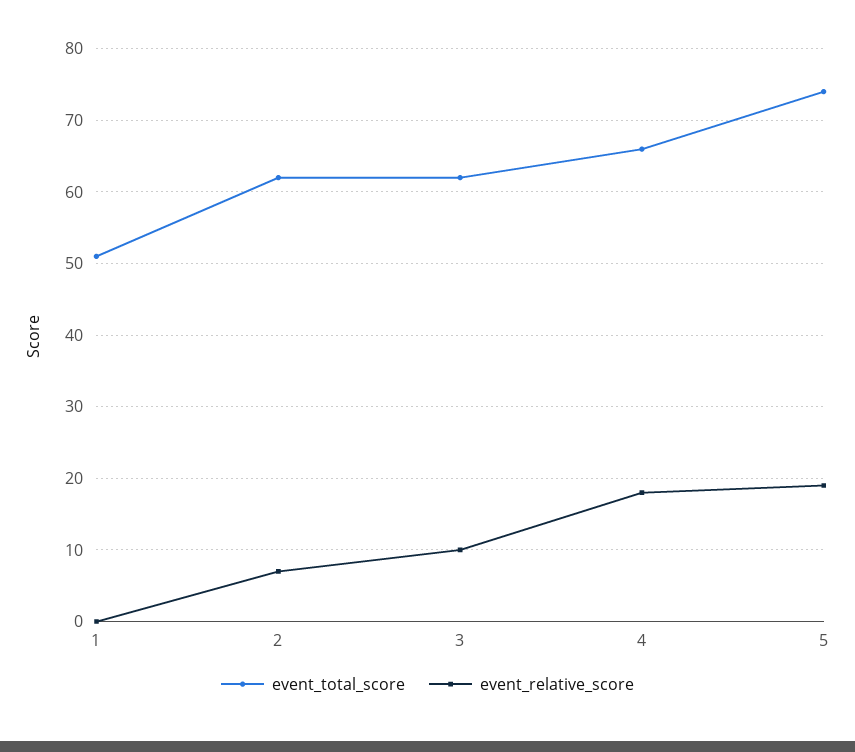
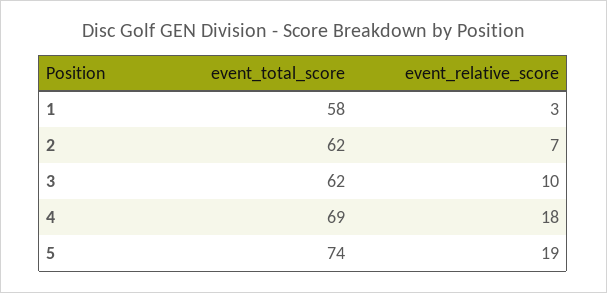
event_total_score, 1: 51 -> 58
event_relative_score, 1: 0 -> 3
event_total_score, 4: 66 -> 69

